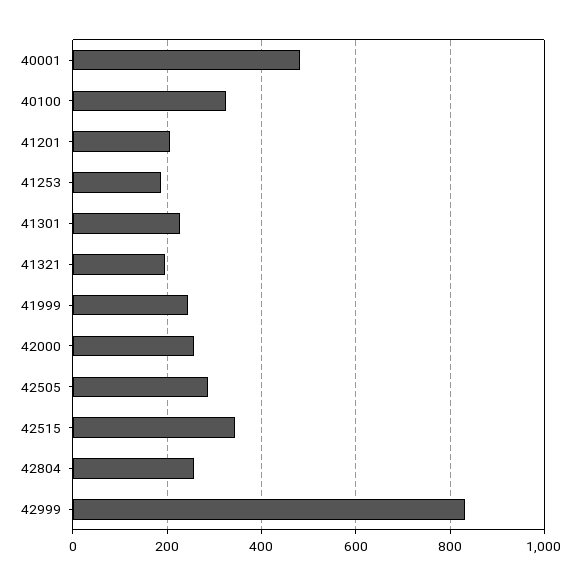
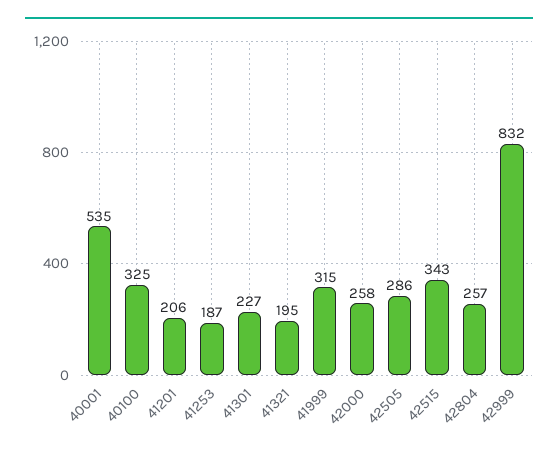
40001: 480 -> 535
41999: 240 -> 315

